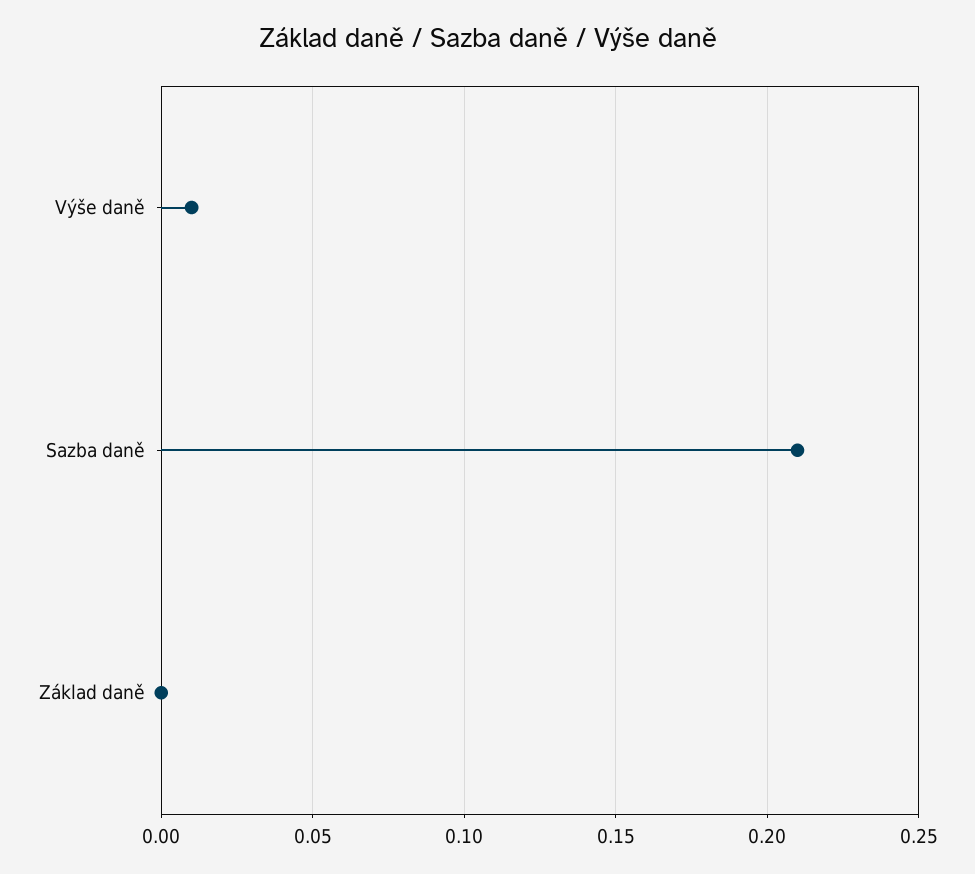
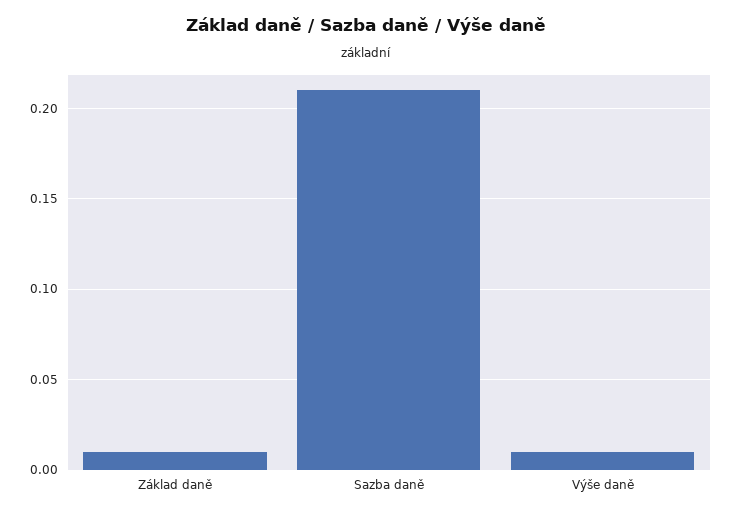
Základ daně: 0 -> 0.01

